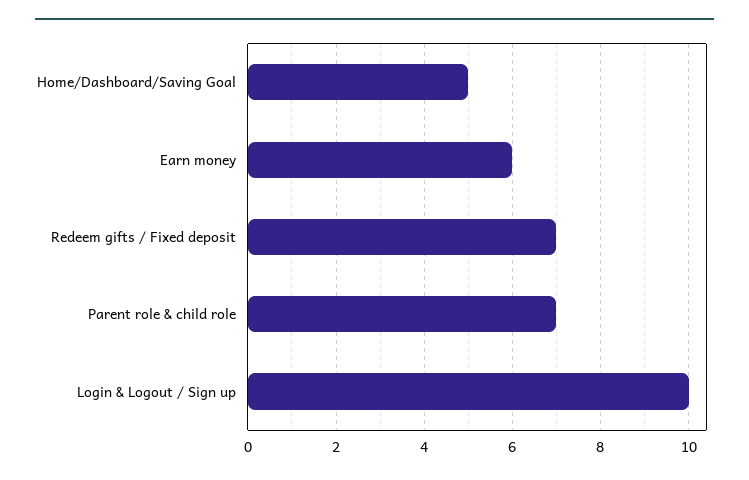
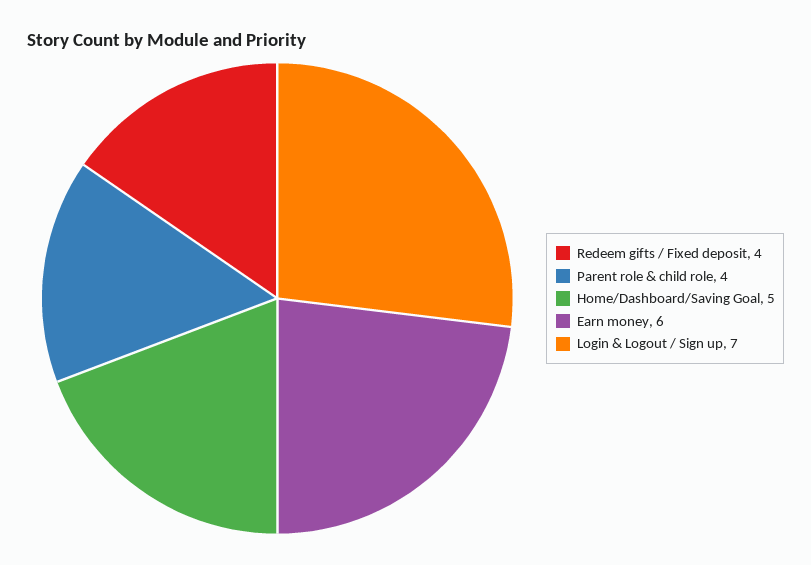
Redeem gifts / Fixed deposit: 7 -> 4
Parent role & child role: 7 -> 4
Login & Logout / Sign up: 10 -> 7

